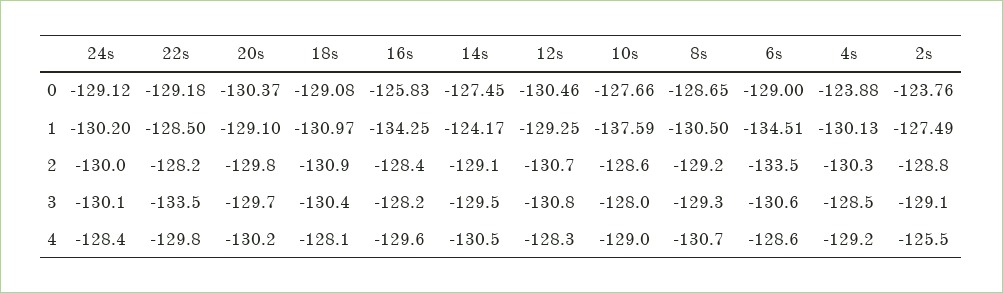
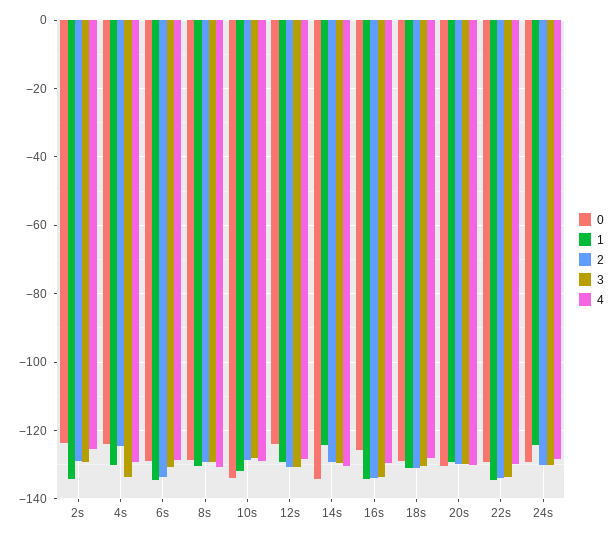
0, 14s: -127.45 -> -134
0, 12s: -130.46 -> -124
0, 10s: -127.66 -> -134
1, 24s: -130.2 -> -124
1, 22s: -128.5 -> -134
1, 10s: -137.59 -> -132
1, 2s: -127.49 -> -134
2, 22s: -128.2 -> -134
2, 16s: -128.4 -> -134
2, 4s: -130.3 -> -124
3, 16s: -128.2 -> -134
3, 4s: -128.5 -> -134

